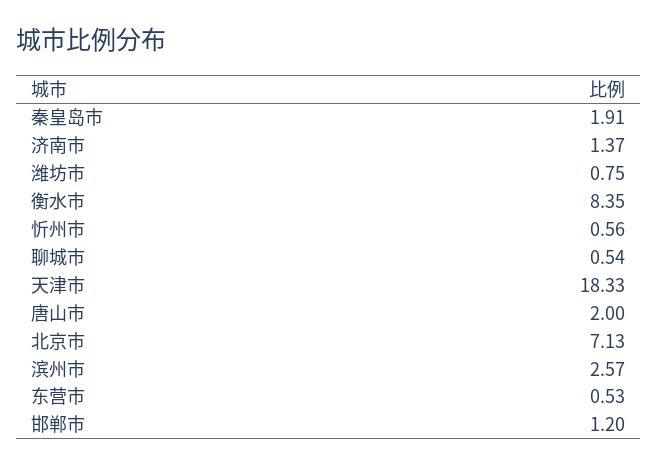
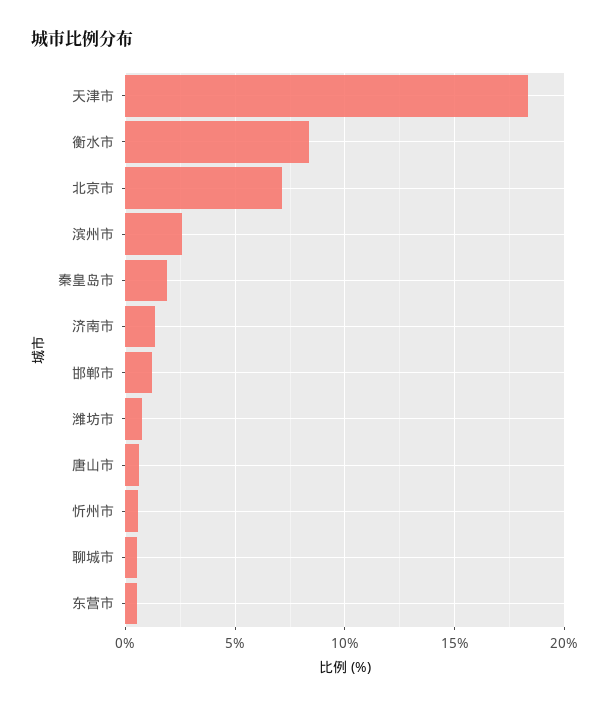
唐山市: 2 -> 0.5

